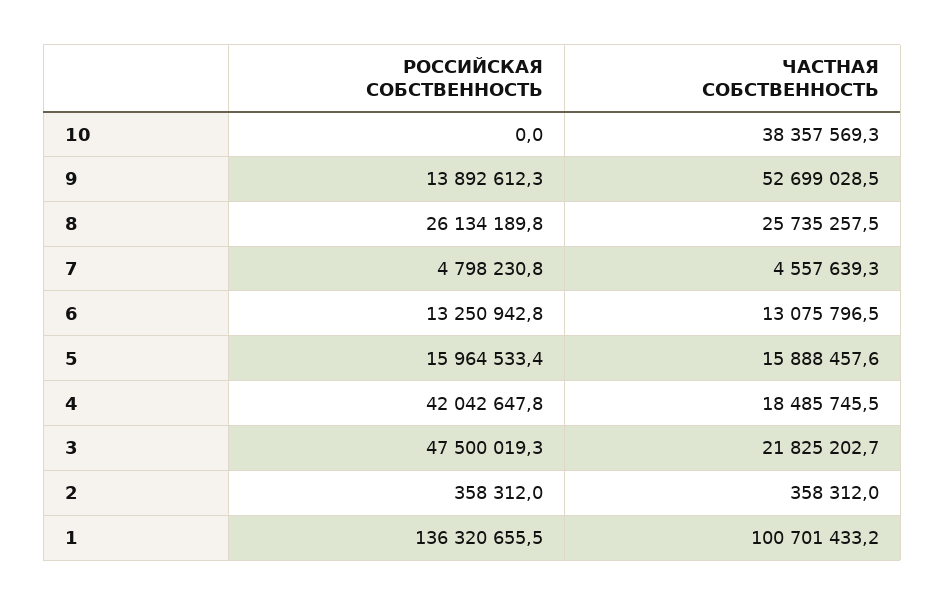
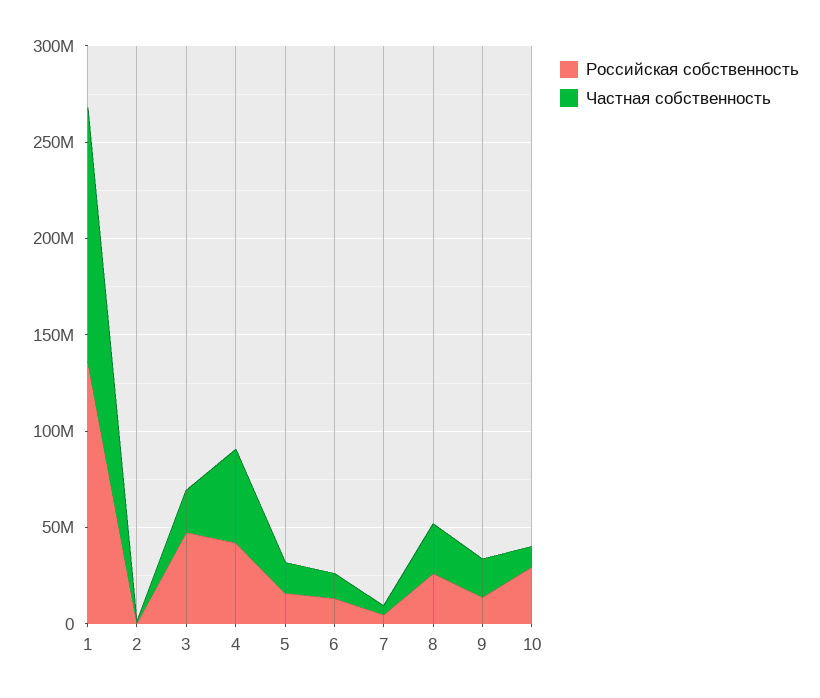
РОССИЙСКАЯ СОБСТВЕННОСТЬ, 10: 0 -> 30000000
ЧАСТНАЯ СОБСТВЕННОСТЬ, 10: 38357569.3 -> 10000000
ЧАСТНАЯ СОБСТВЕННОСТЬ, 9: 52699028.5 -> 20000000
ЧАСТНАЯ СОБСТВЕННОСТЬ, 4: 18485745.5 -> 50000000
ЧАСТНАЯ СОБСТВЕННОСТЬ, 1: 100701433.2 -> 130000000

